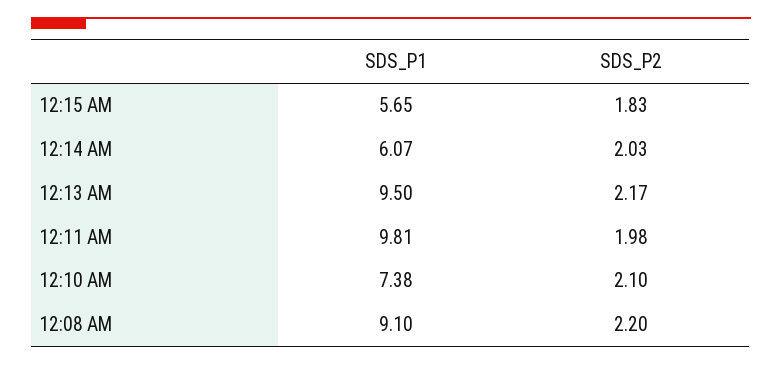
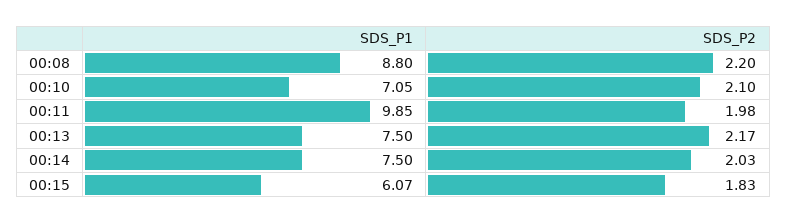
SDS_P1, 12:15 AM: 5.65 -> 6.07
SDS_P1, 12:14 AM: 6.07 -> 7.5
SDS_P1, 12:13 AM: 9.5 -> 7.5
SDS_P1, 12:11 AM: 9.81 -> 9.85
SDS_P1, 12:10 AM: 7.38 -> 7.05
SDS_P1, 12:08 AM: 9.1 -> 8.8

